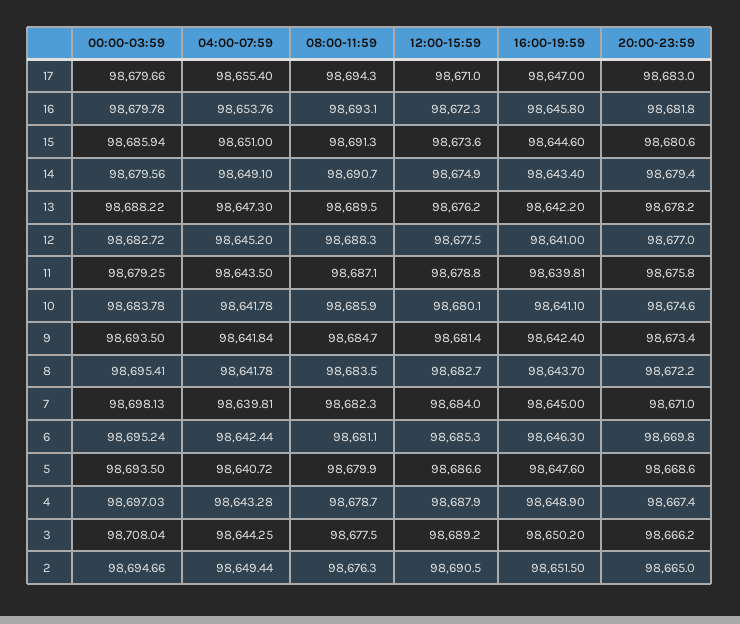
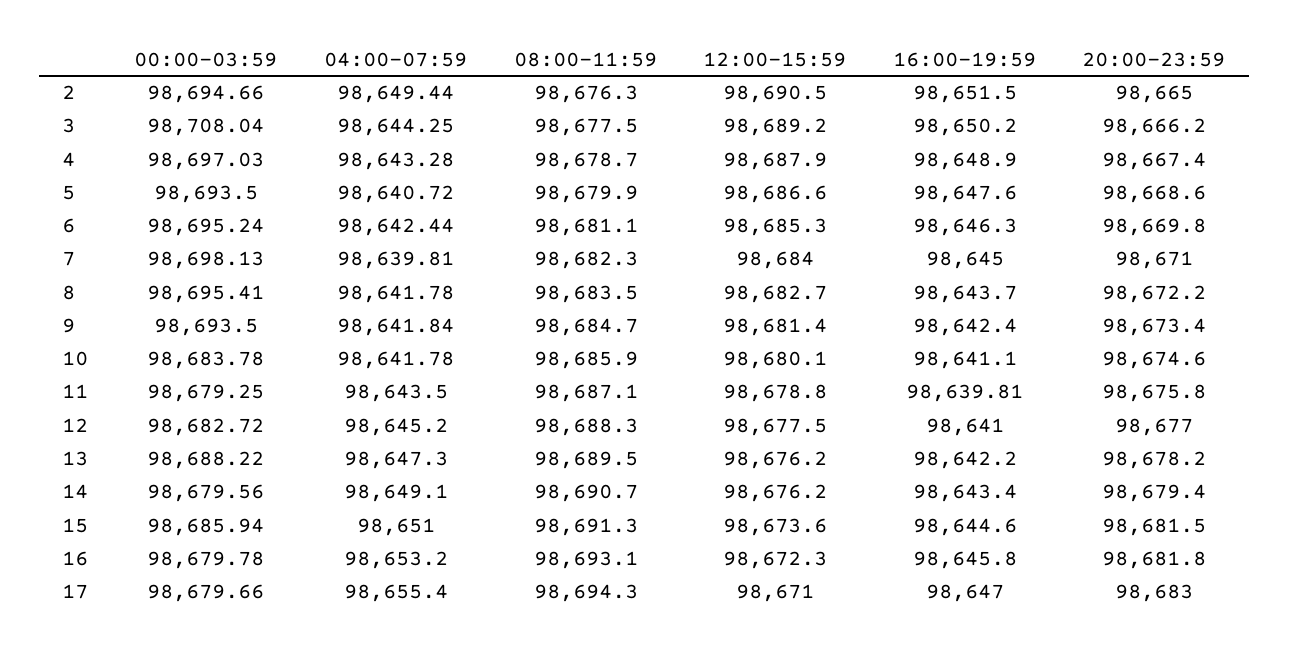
04:00-07:59, 16: 98653.76 -> 98653.2
20:00-23:59, 15: 98680.6 -> 98681.5
12:00-15:59, 14: 98674.9 -> 98676.2

